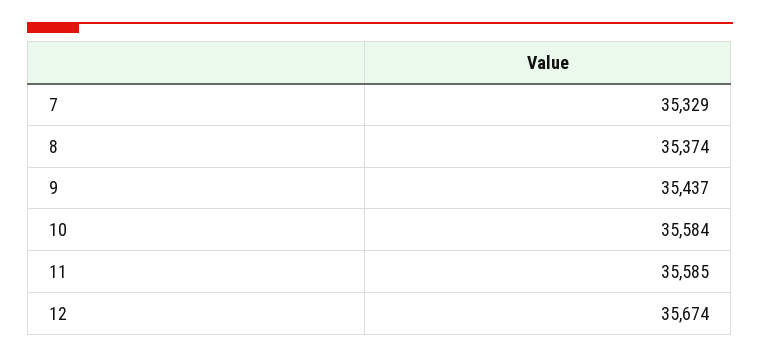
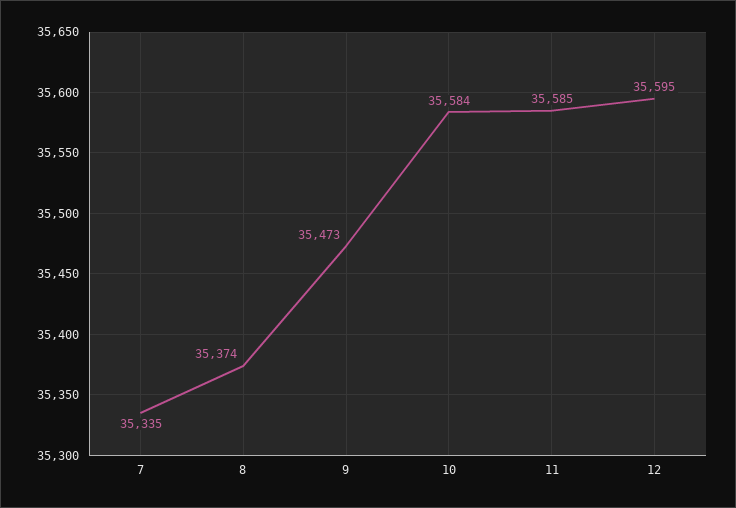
7: 35329 -> 35335
9: 35437 -> 35473
12: 35674 -> 35595

